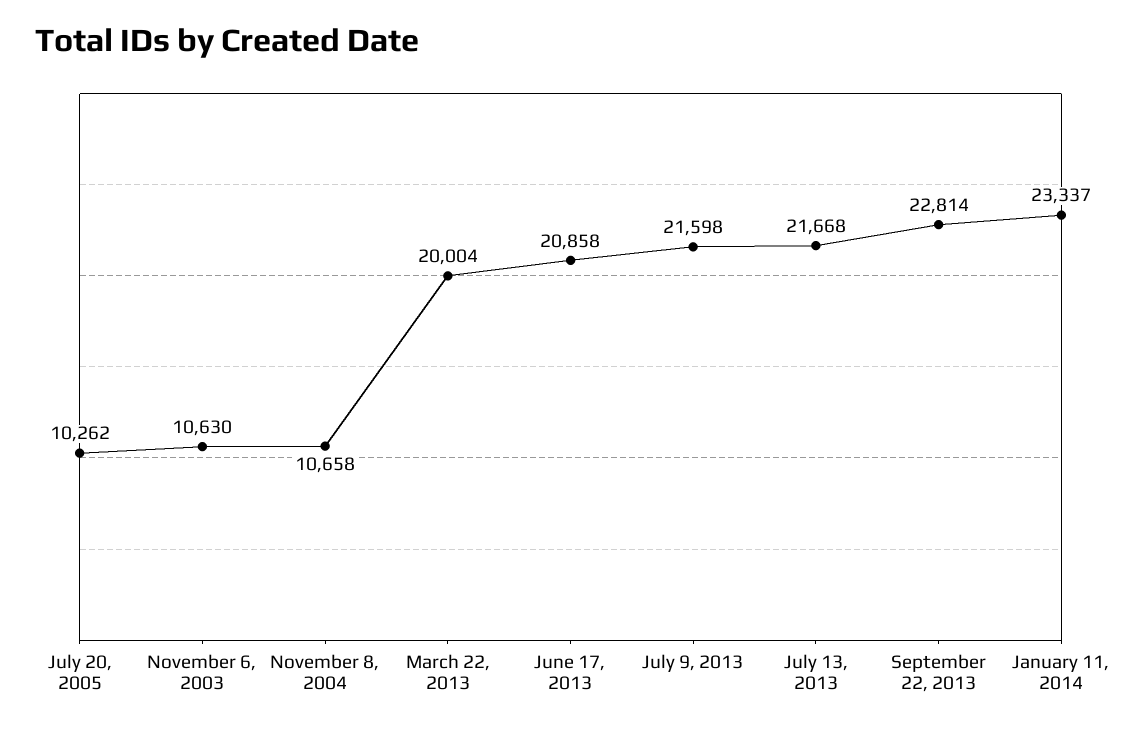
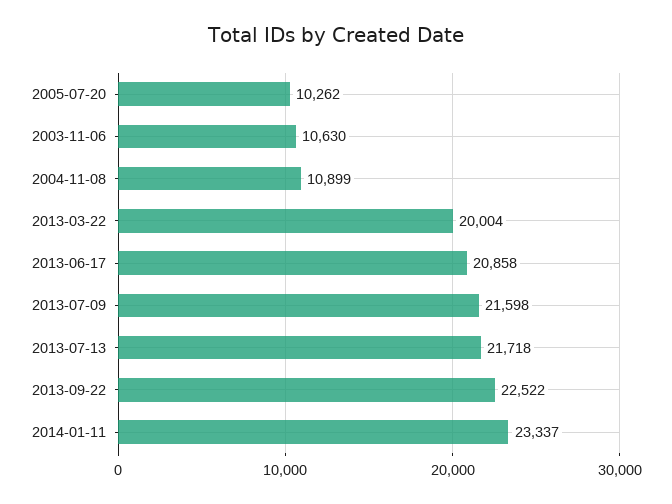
November 8, 2004: 10658 -> 10899
July 13, 2013: 21668 -> 21718
September 22, 2013: 22814 -> 22522

